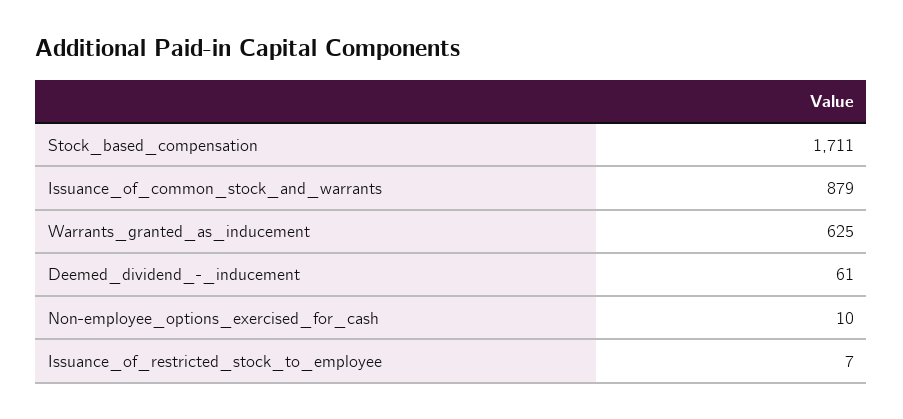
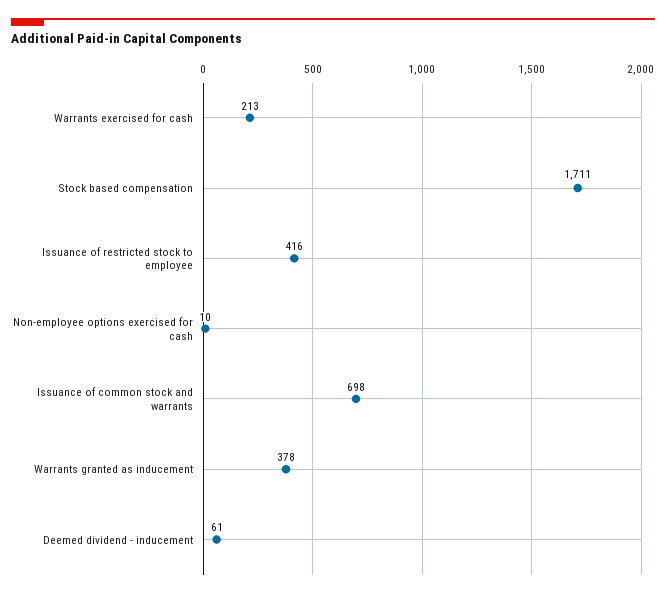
Issuance_of_common_stock_and_warrants: 879 -> 698
Warrants_granted_as_inducement: 625 -> 378
Issuance_of_restricted_stock_to_employee: 7 -> 416
Warrants exercised for cash: none -> 213

